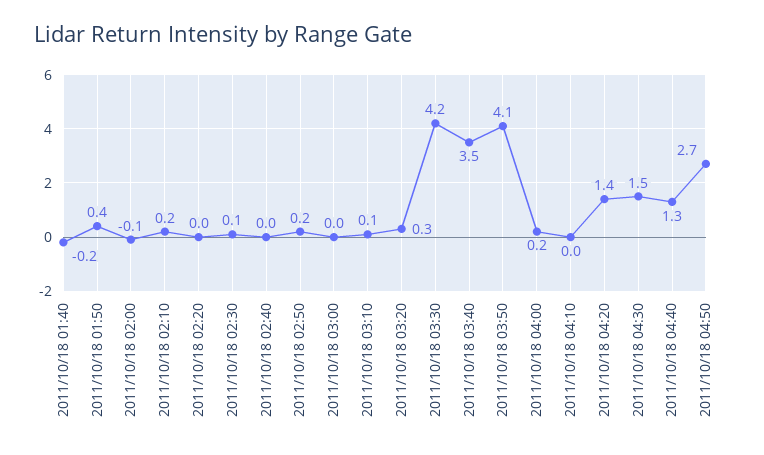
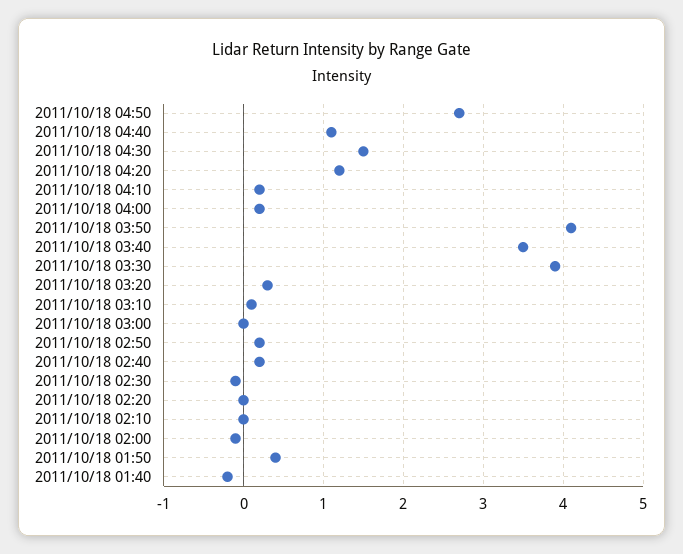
2011/10/18 02:10: 0.2 -> 0
2011/10/18 02:30: 0.1 -> -0.1
2011/10/18 02:40: 0 -> 0.2
2011/10/18 03:30: 4.2 -> 3.9
2011/10/18 04:10: 0 -> 0.2
2011/10/18 04:20: 1.4 -> 1.2
2011/10/18 04:40: 1.3 -> 1.1

